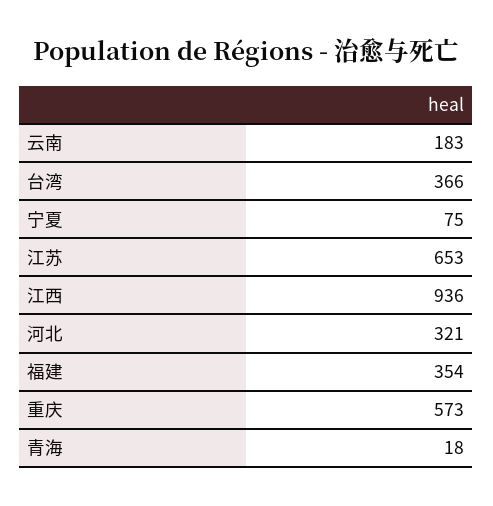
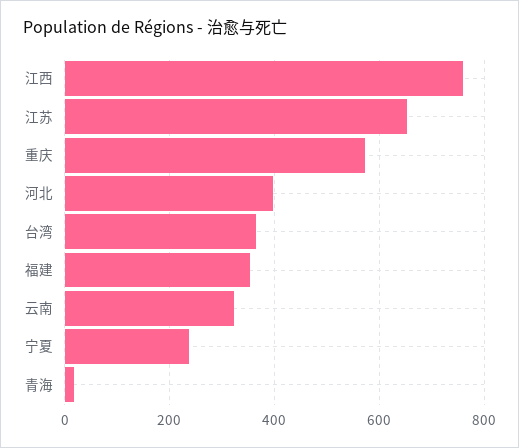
云南: 183 -> 320
宁夏: 75 -> 240
江西: 936 -> 760
河北: 321 -> 400

